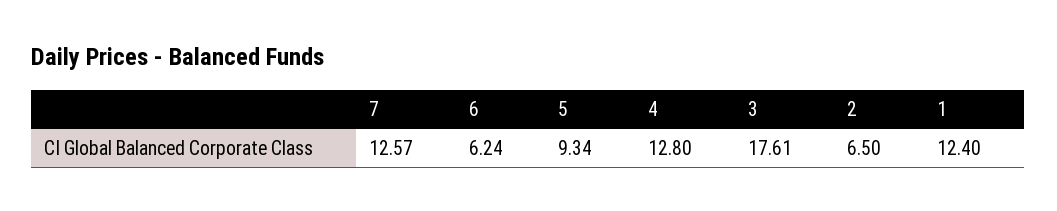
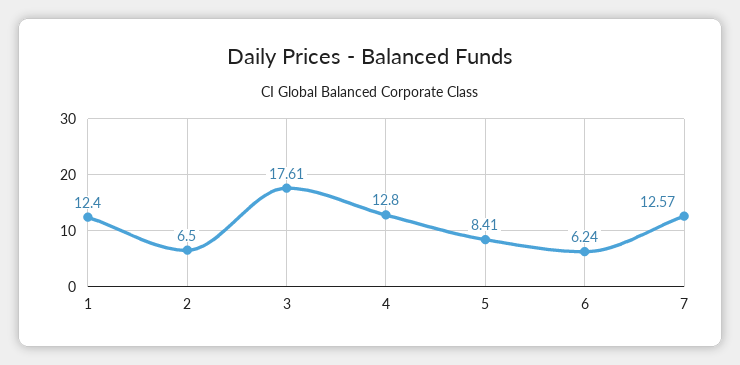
5: 9.34 -> 8.41

